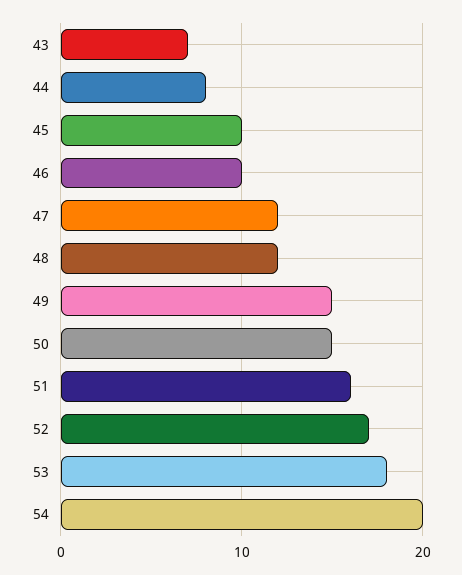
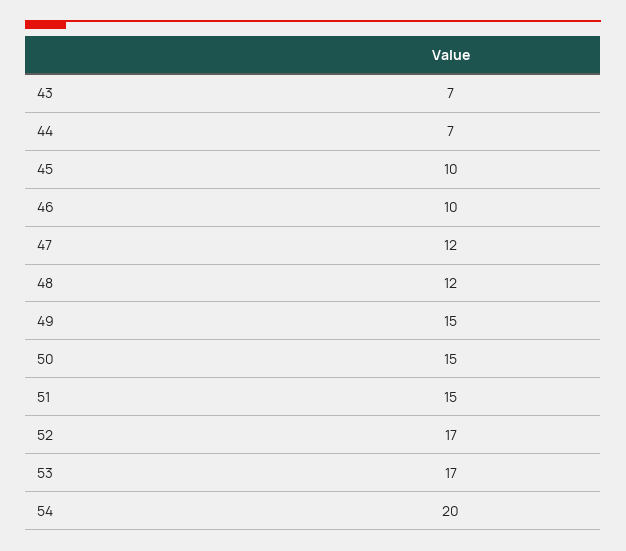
44: 8 -> 7
51: 16 -> 15
53: 18 -> 17

